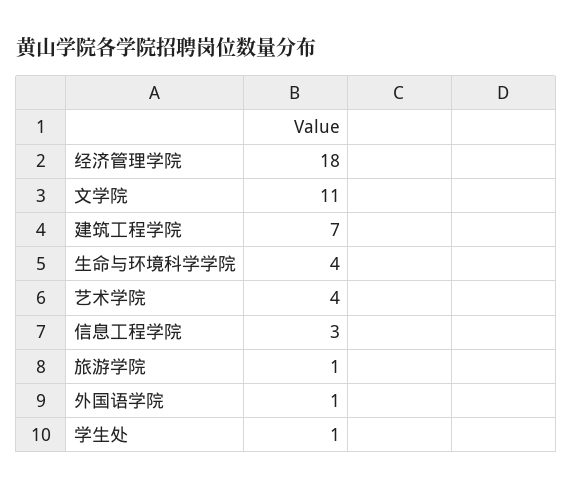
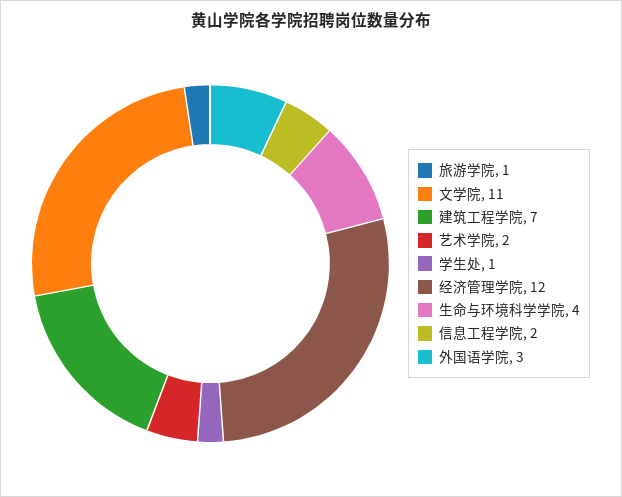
经济管理学院: 18 -> 12
艺术学院: 4 -> 2
信息工程学院: 3 -> 2
外国语学院: 1 -> 3

